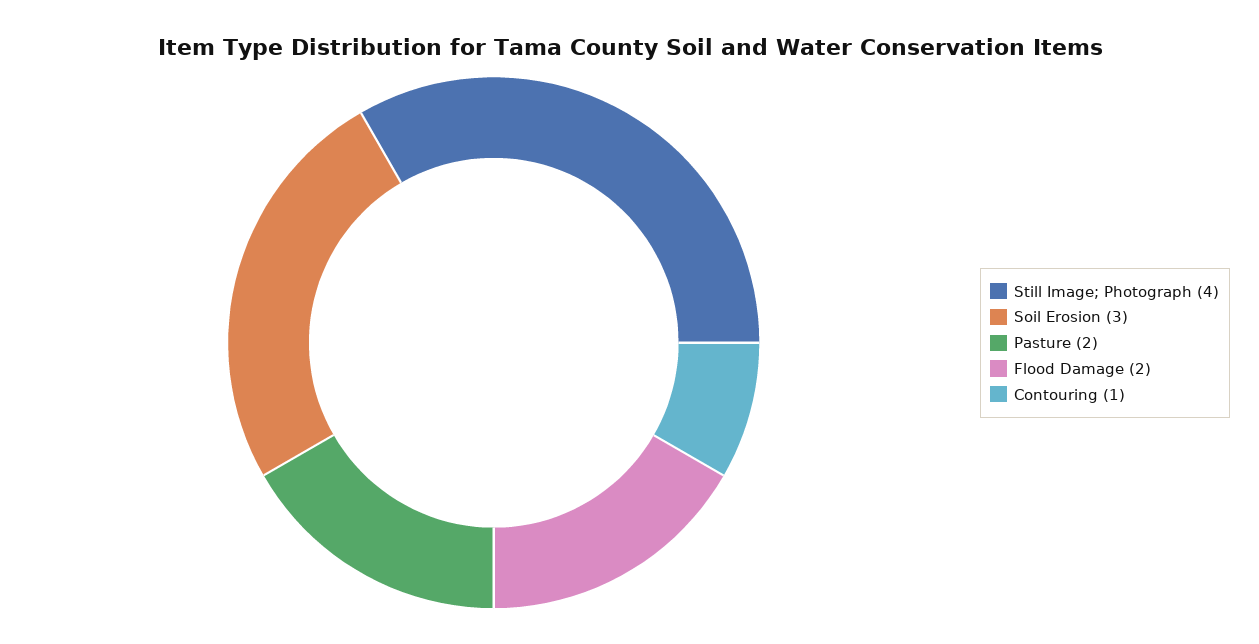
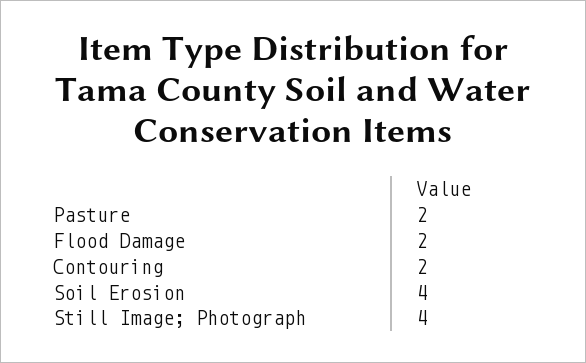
Soil Erosion: 3 -> 4
Contouring: 1 -> 2

